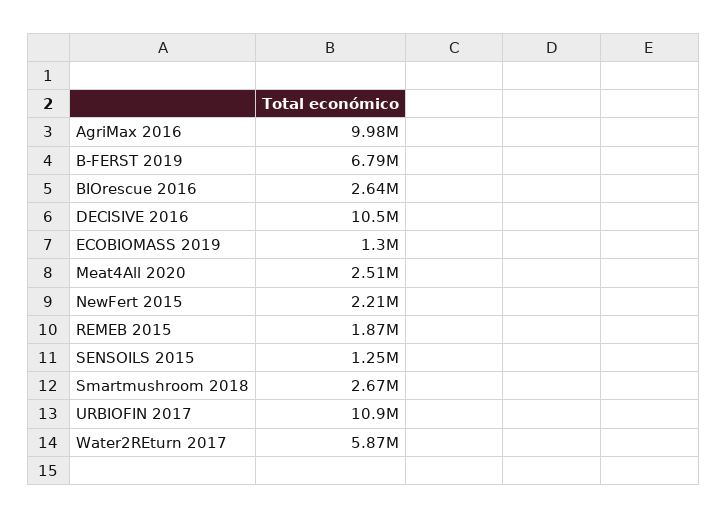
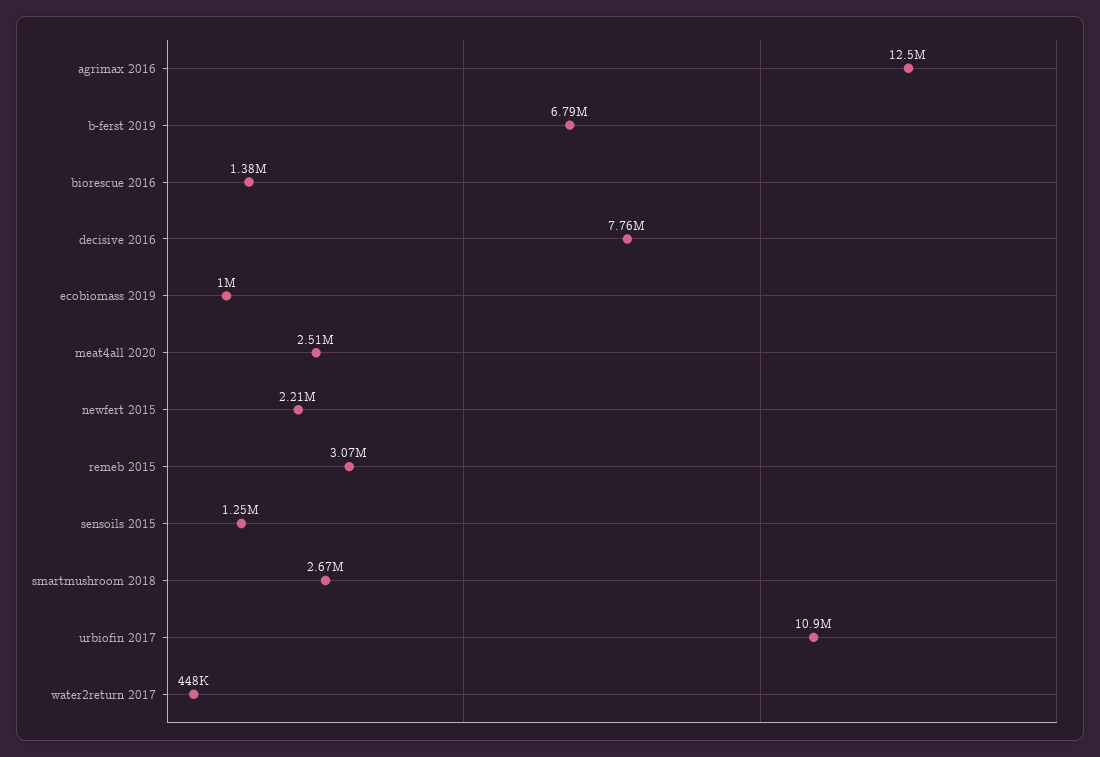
AgriMax 2016: 9980000 -> 12500000
BIOrescue 2016: 2640000 -> 1380000
DECISIVE 2016: 10500000 -> 7760000
ECOBIOMASS 2019: 1300000 -> 1000000
REMEB 2015: 1870000 -> 3070000
Water2REturn 2017: 5870000 -> 448000

